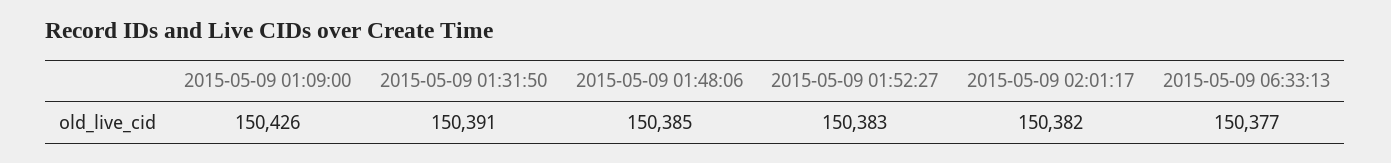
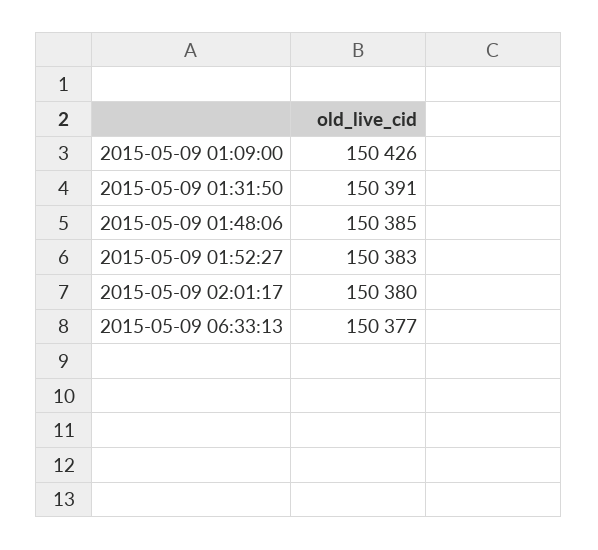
2015-05-09 02:01:17: 150382 -> 150380

